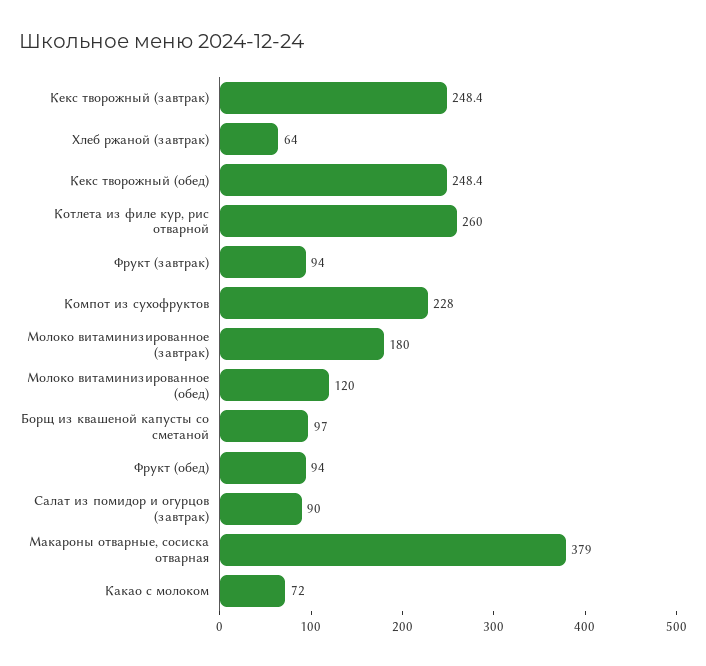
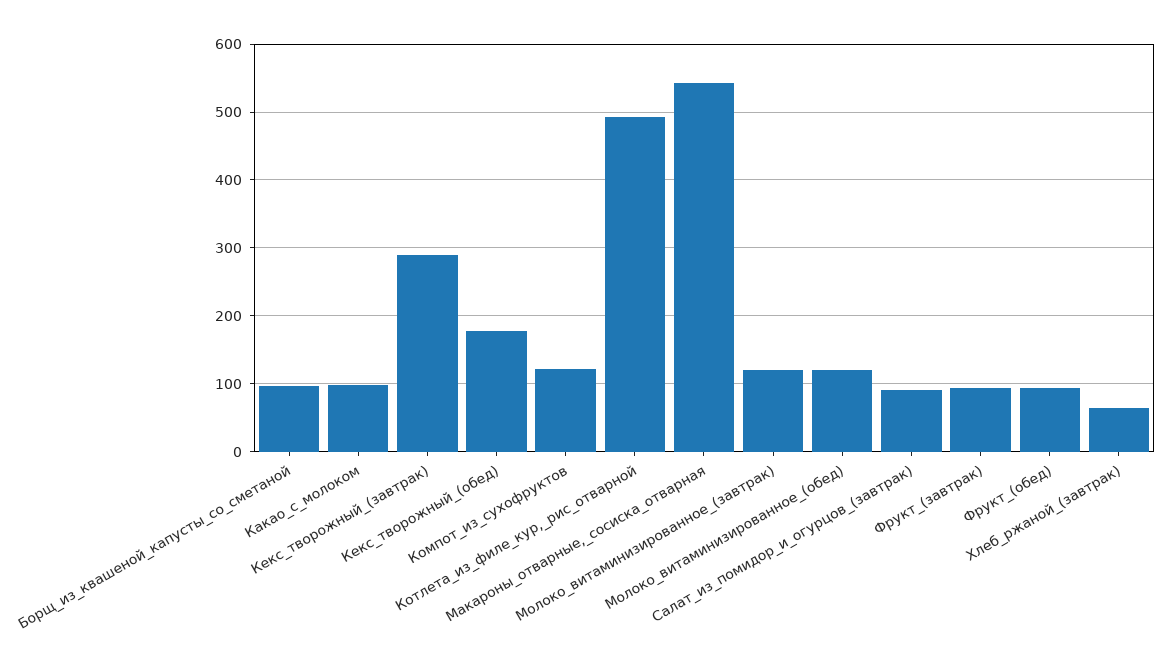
Кекс творожный (завтрак): 248.4 -> 290
Кекс творожный (обед): 248.4 -> 180
Котлета из филе кур, рис отварной: 260 -> 490
Компот из сухофруктов: 228 -> 120
Молоко витаминизированное (завтрак): 180 -> 120
Макароны отварные, сосиска отварная: 379 -> 540
Какао с молоком: 72 -> 100

